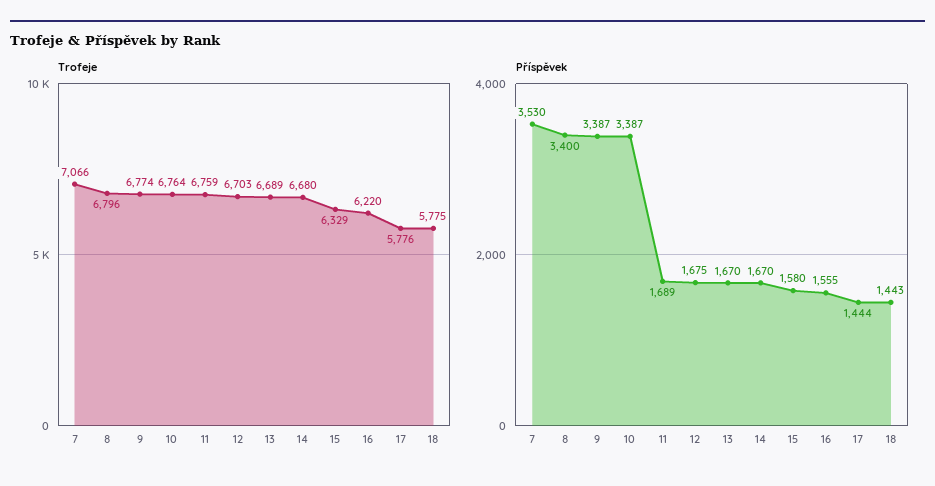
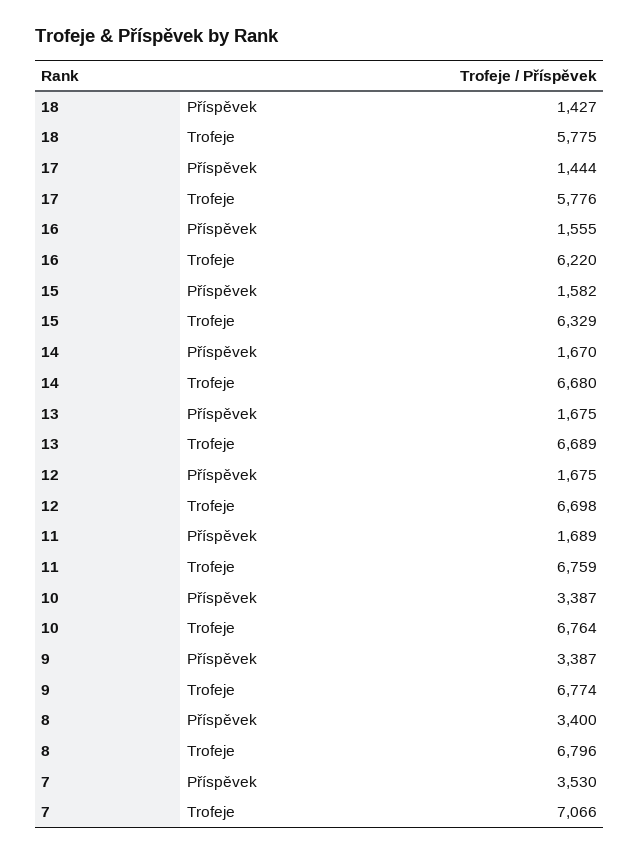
Trofeje, 12: 6703 -> 6698
Příspěvek, 13: 1670 -> 1675
Příspěvek, 15: 1580 -> 1582
Příspěvek, 18: 1443 -> 1427

